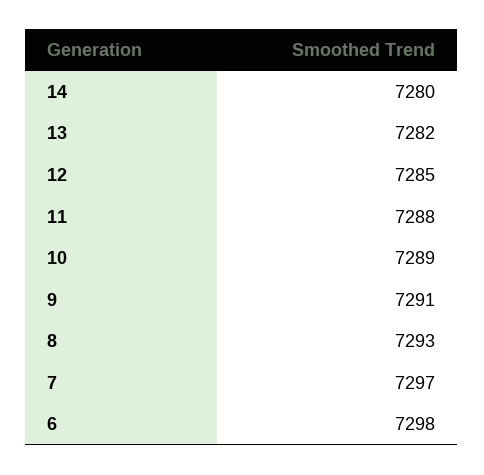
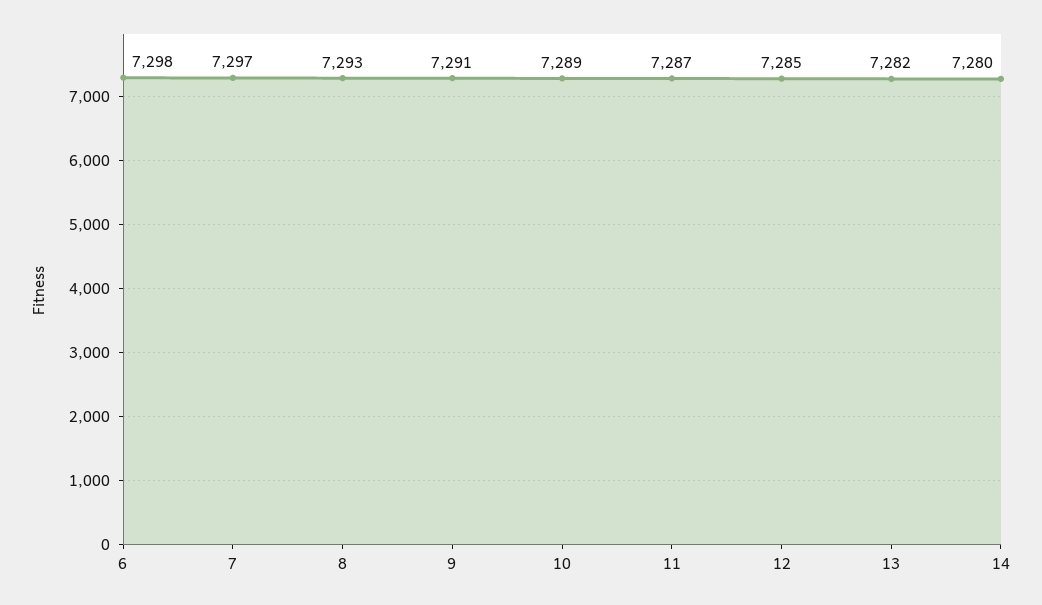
11: 7288 -> 7287

